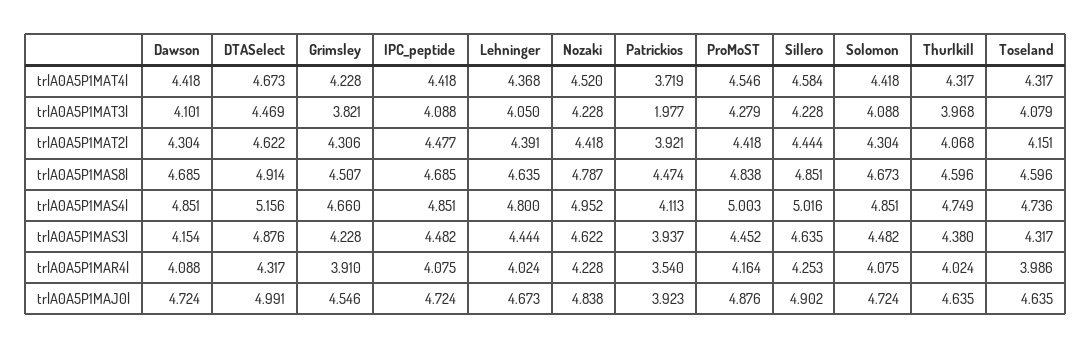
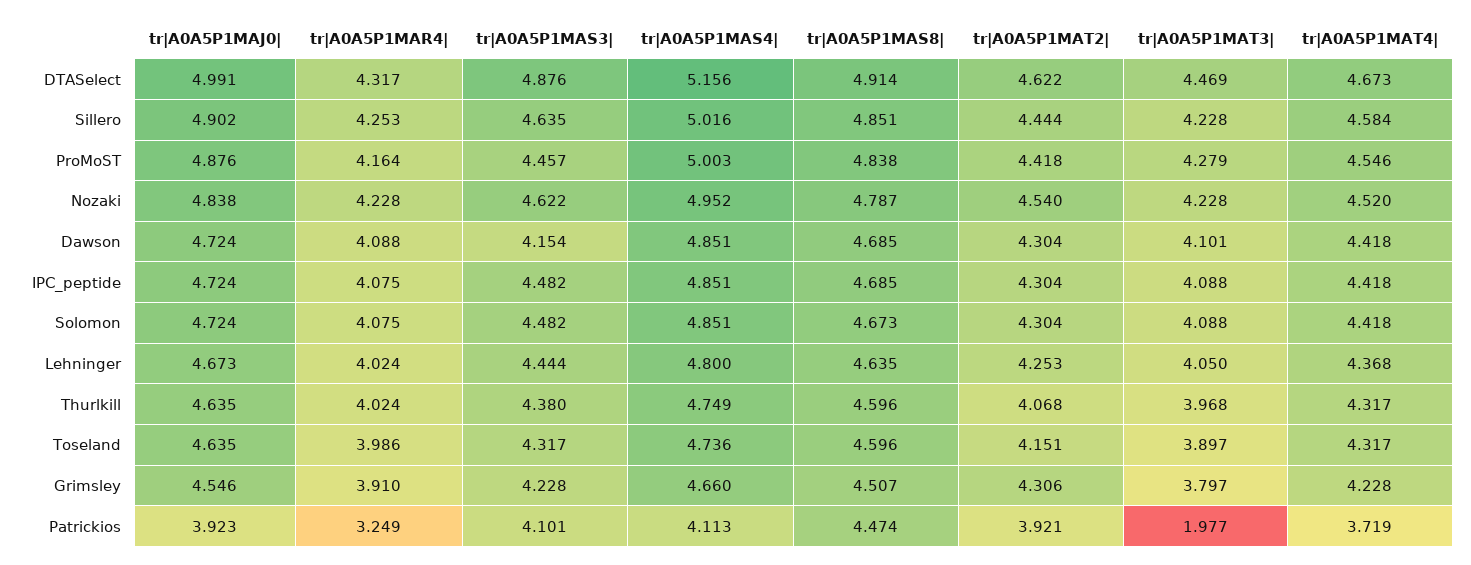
Grimsley, tr|A0A5P1MAT3|: 3.821 -> 3.797
Toseland, tr|A0A5P1MAT3|: 4.079 -> 3.897
IPC_peptide, tr|A0A5P1MAT2|: 4.477 -> 4.304
Lehninger, tr|A0A5P1MAT2|: 4.391 -> 4.253
Nozaki, tr|A0A5P1MAT2|: 4.418 -> 4.54
Patrickios, tr|A0A5P1MAS3|: 3.937 -> 4.101
ProMoST, tr|A0A5P1MAS3|: 4.452 -> 4.457
Patrickios, tr|A0A5P1MAR4|: 3.54 -> 3.249

